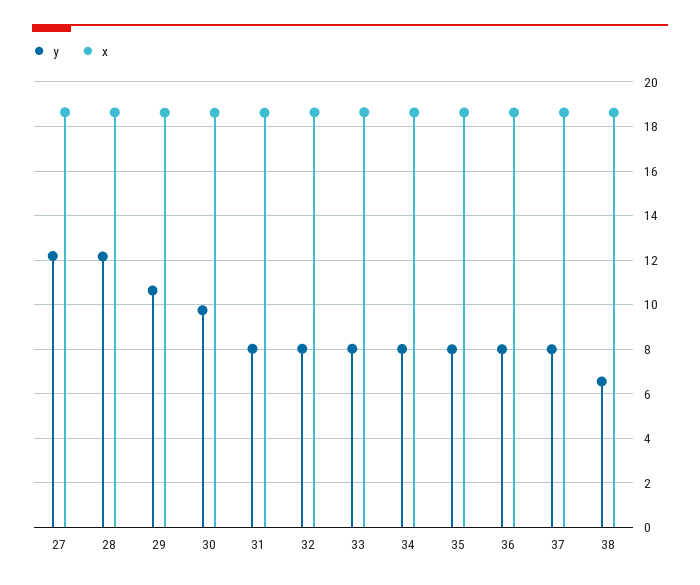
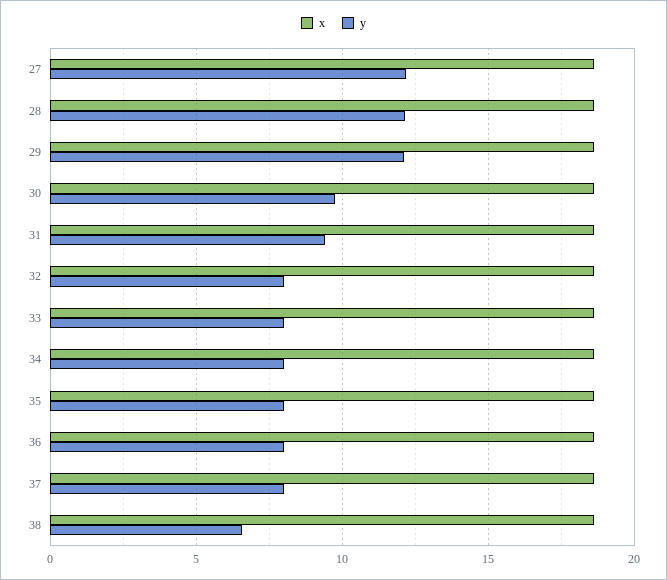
y, 29: 10.5 -> 12
y, 31: 8 -> 9.5

